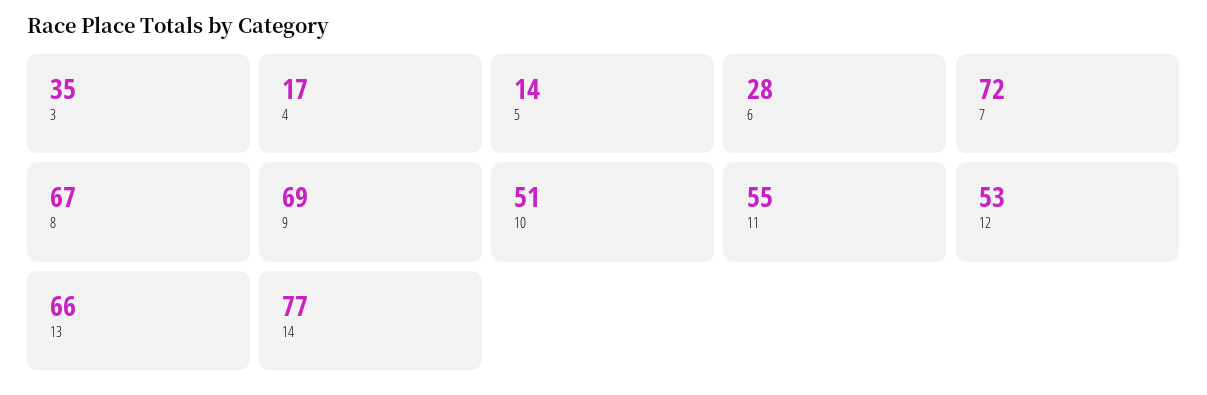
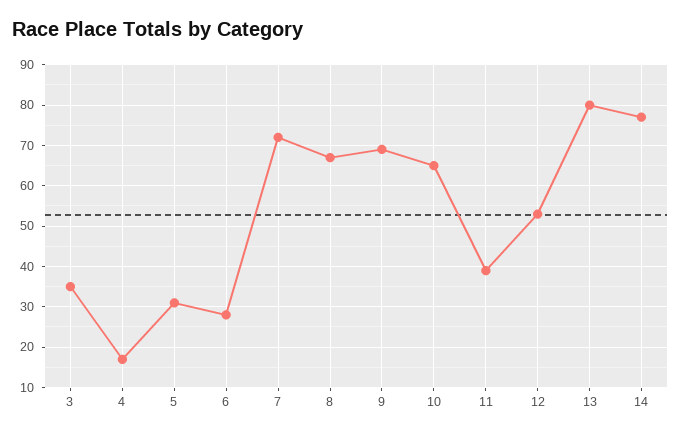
5: 14 -> 30
10: 51 -> 65
11: 55 -> 40
13: 66 -> 80

